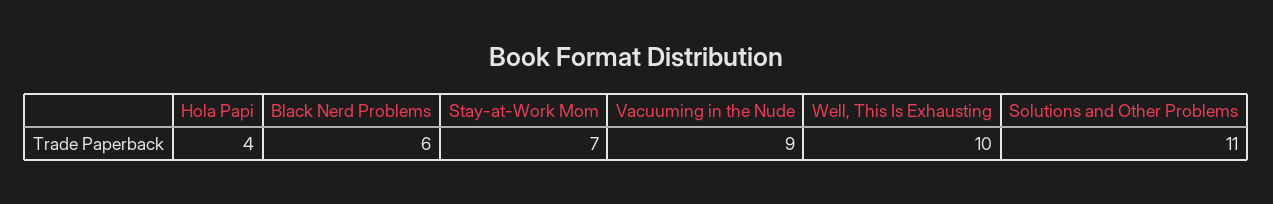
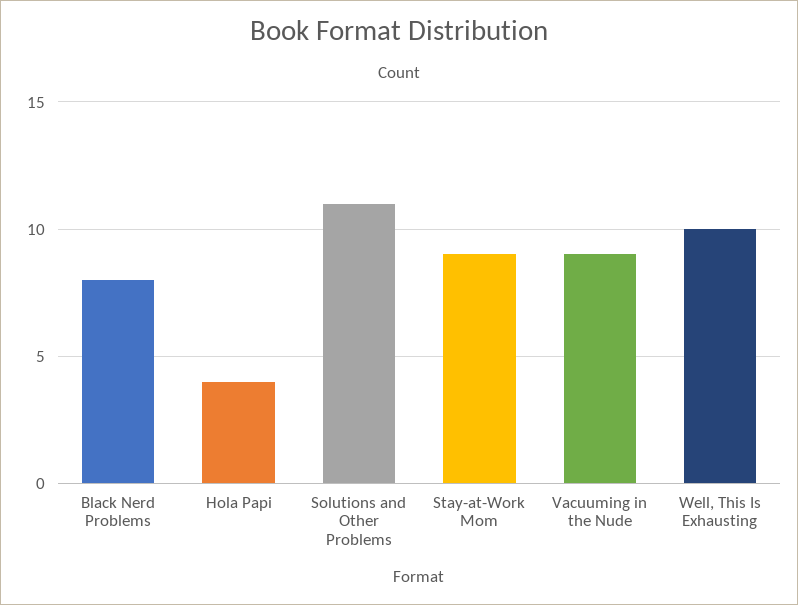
Black Nerd Problems: 6 -> 8
Stay-at-Work Mom: 7 -> 9

